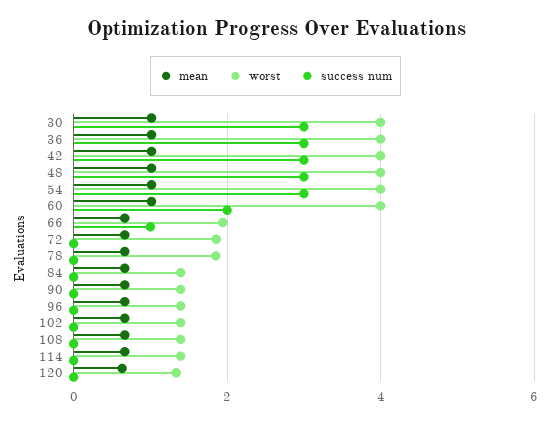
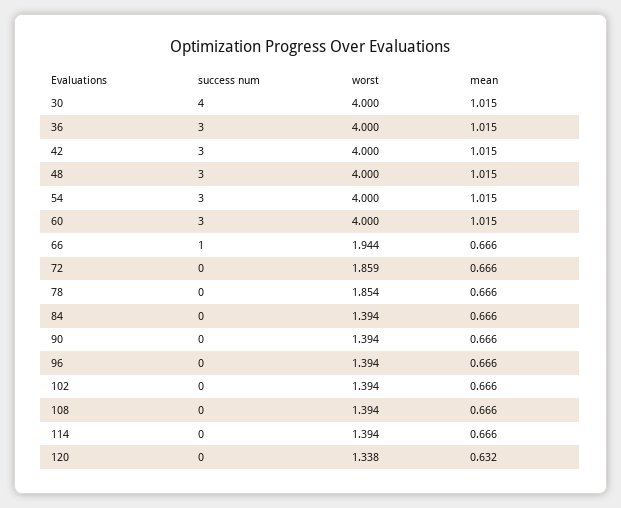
success num, 30: 3 -> 4
success num, 60: 2 -> 3

